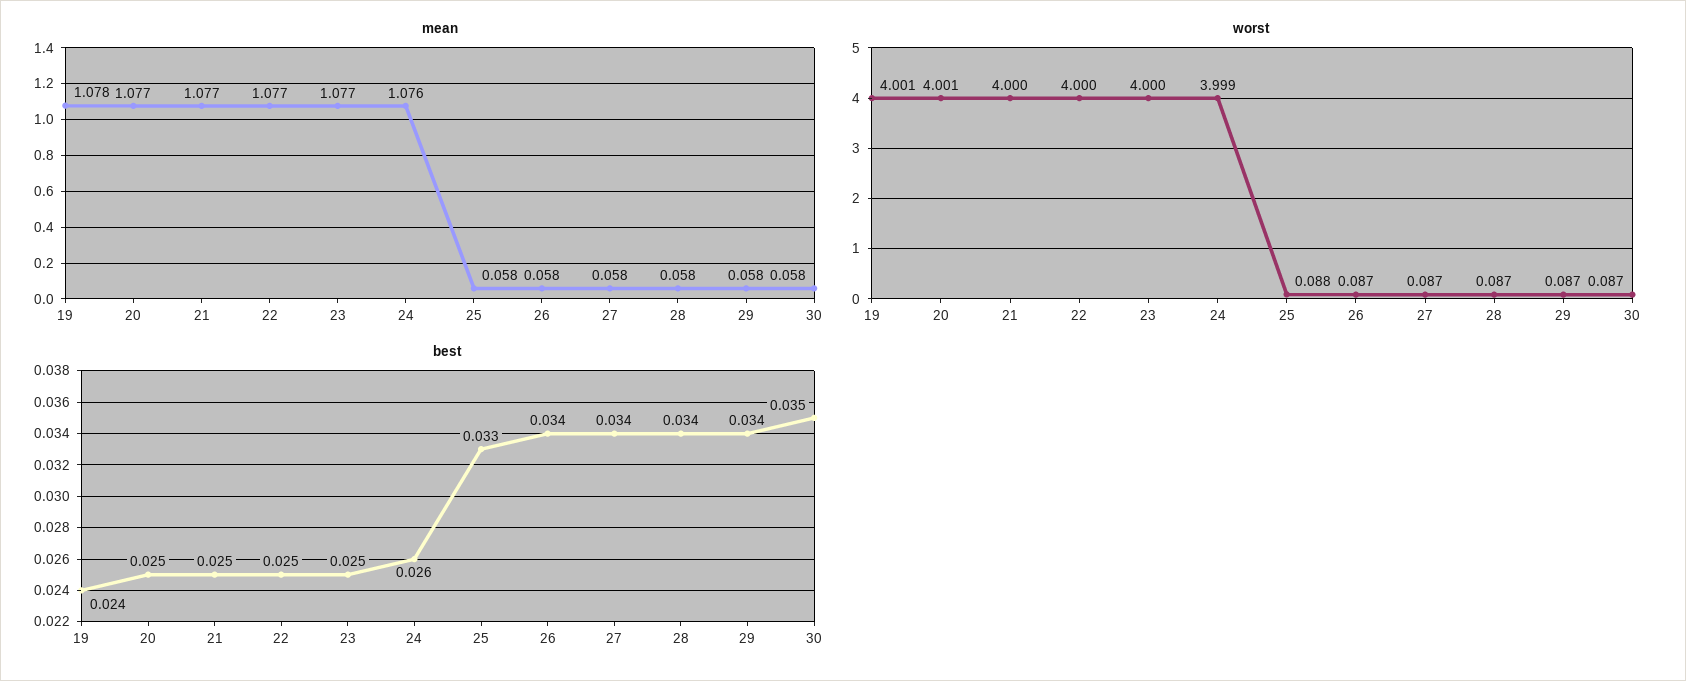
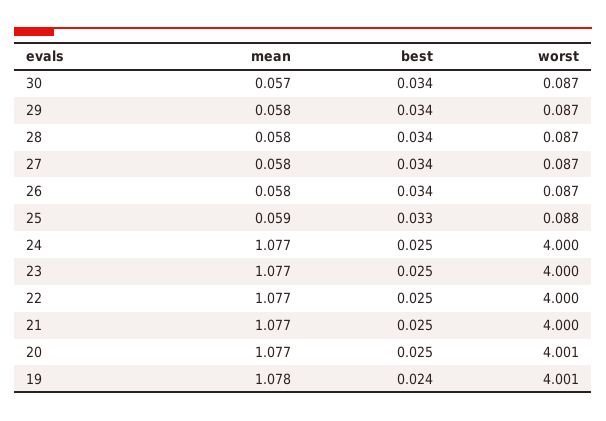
mean, 24: 1.076 -> 1.077
mean, 25: 0.058 -> 0.059
mean, 30: 0.058 -> 0.057
worst, 24: 3.999 -> 4
best, 24: 0.026 -> 0.025
best, 30: 0.035 -> 0.034

